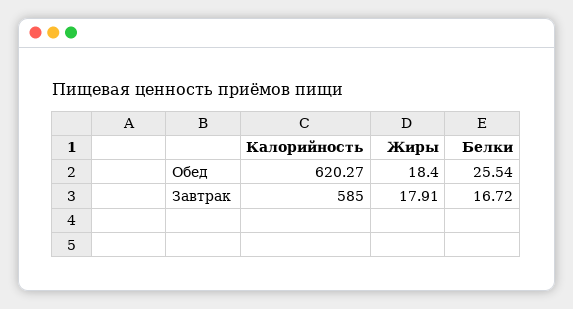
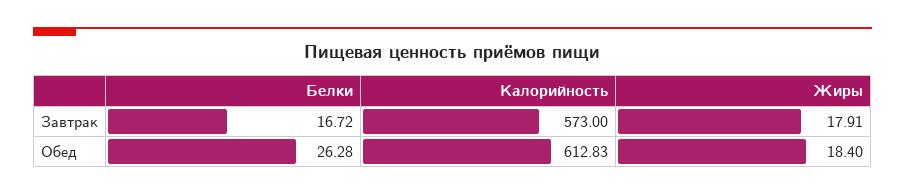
Калорийность, Обед: 620.27 -> 612.83
Белки, Обед: 25.54 -> 26.28
Калорийность, Завтрак: 585 -> 573

